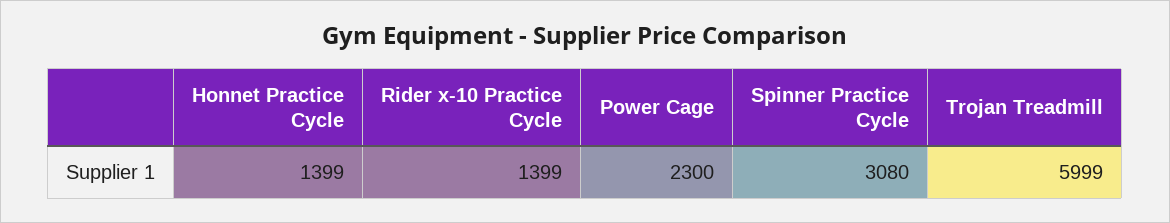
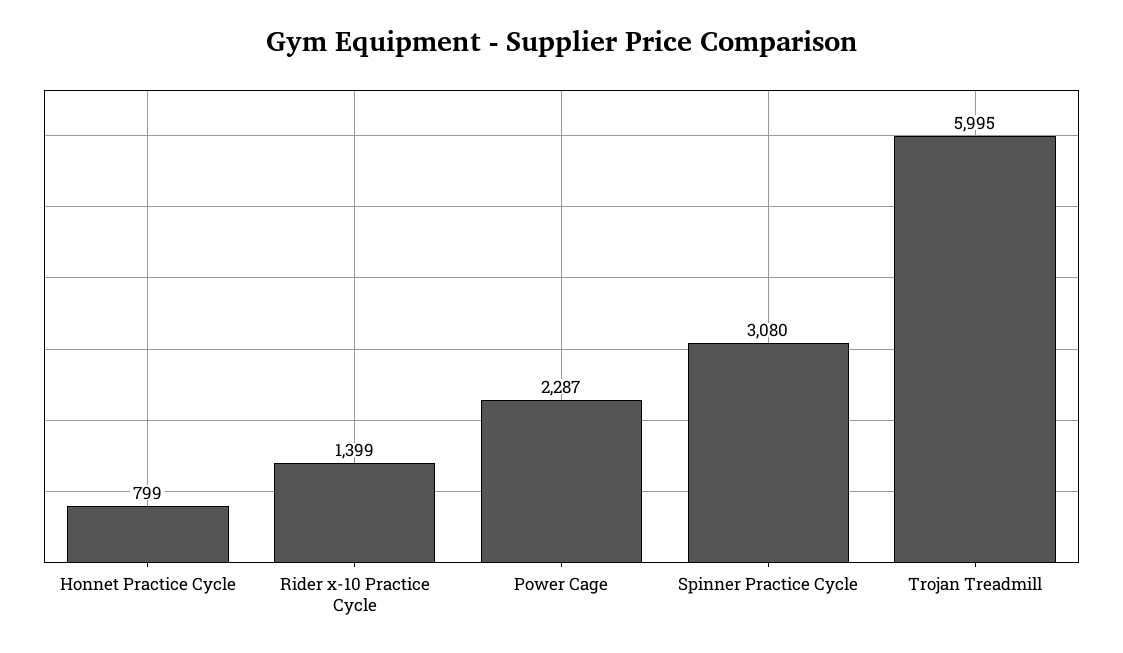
Honnet Practice Cycle: 1399 -> 799
Power Cage: 2300 -> 2287
Trojan Treadmill: 5999 -> 5995

